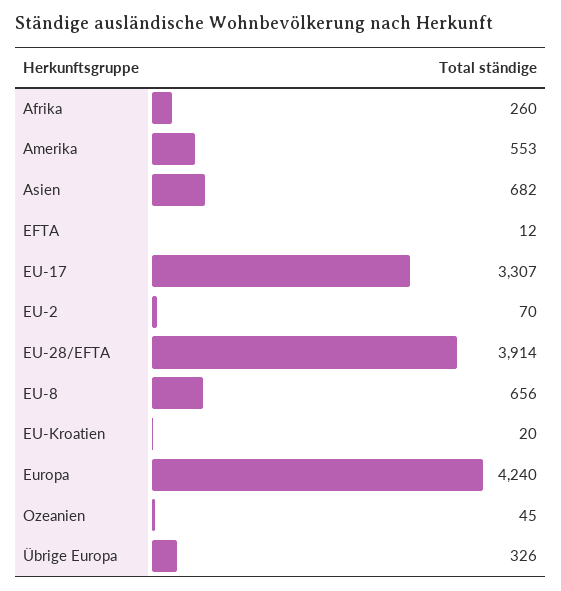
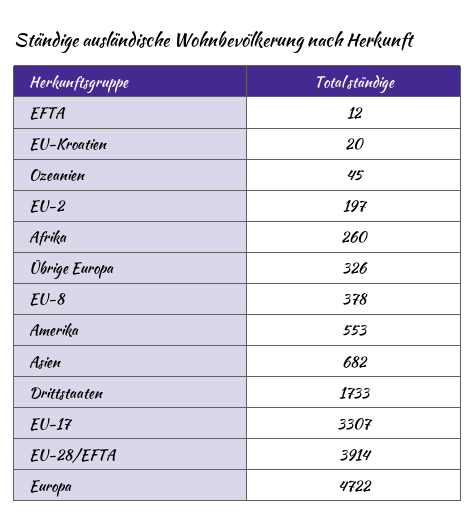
EU-2: 70 -> 197
EU-8: 656 -> 378
Europa: 4240 -> 4722
Drittstaaten: none -> 1733

